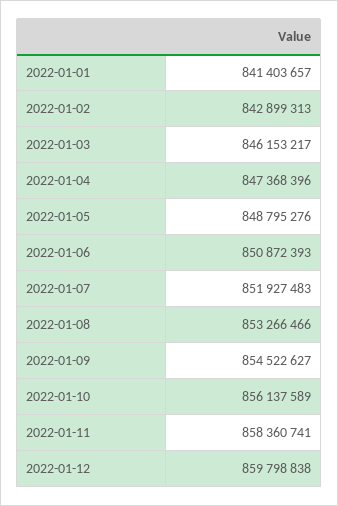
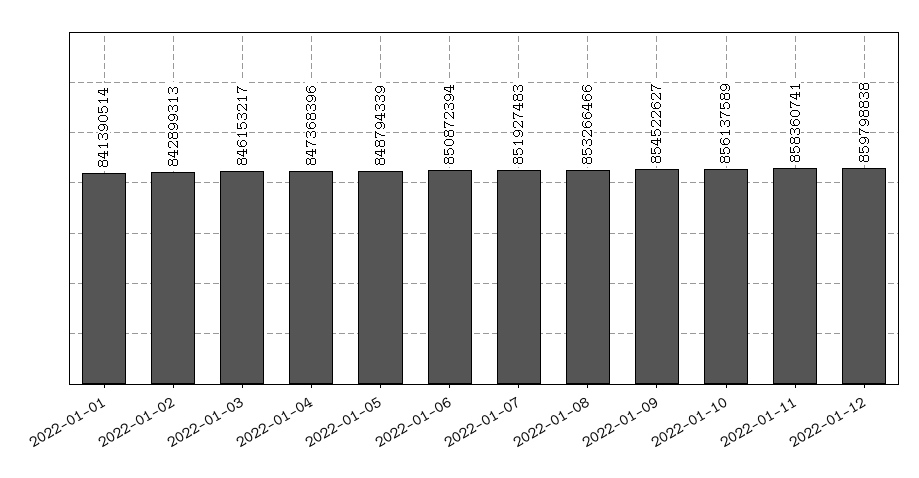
2022-01-01: 841403657 -> 841390514
2022-01-05: 848795276 -> 848794339
2022-01-06: 850872393 -> 850872394

